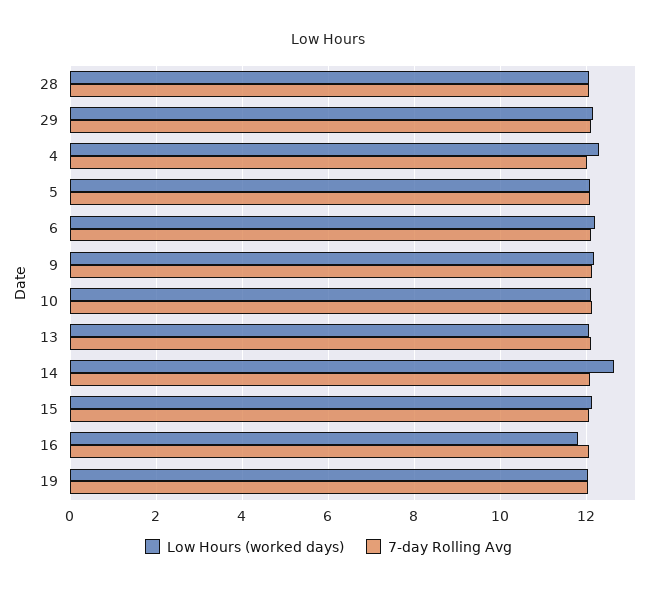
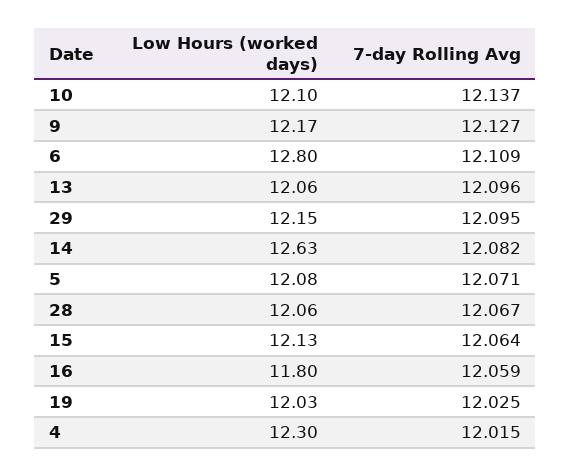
Low Hours (worked days), 6: 12.2 -> 12.8

